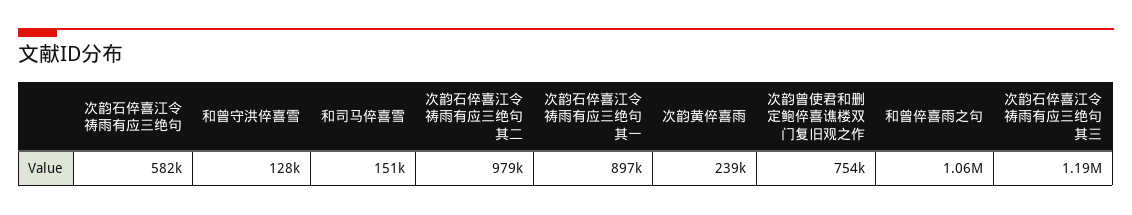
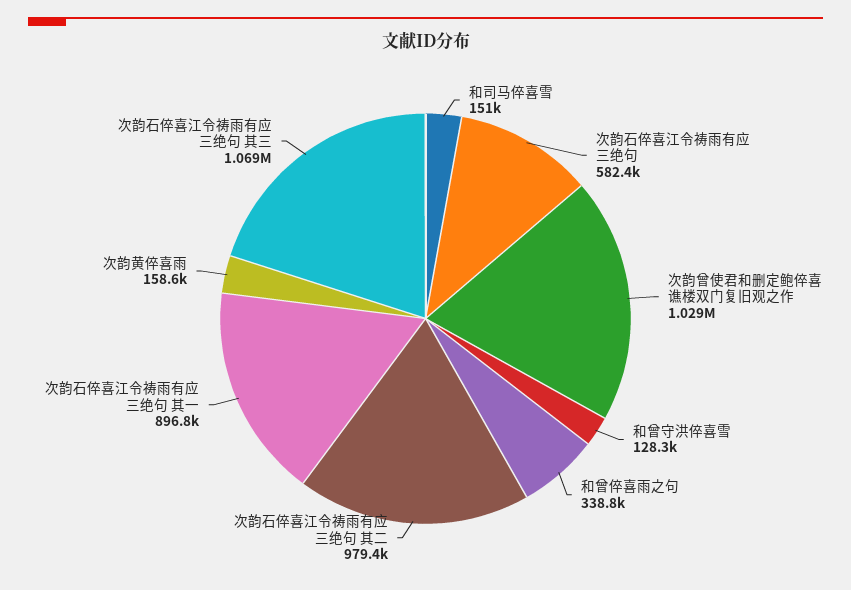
次韵黄倅喜雨: 239000 -> 158600
次韵曾使君和删定鲍倅喜谯楼双门复旧观之作: 754000 -> 1029000
和曾倅喜雨之句: 1060000 -> 338800
次韵石倅喜江令祷雨有应三绝句 其三: 1190000 -> 1069000

